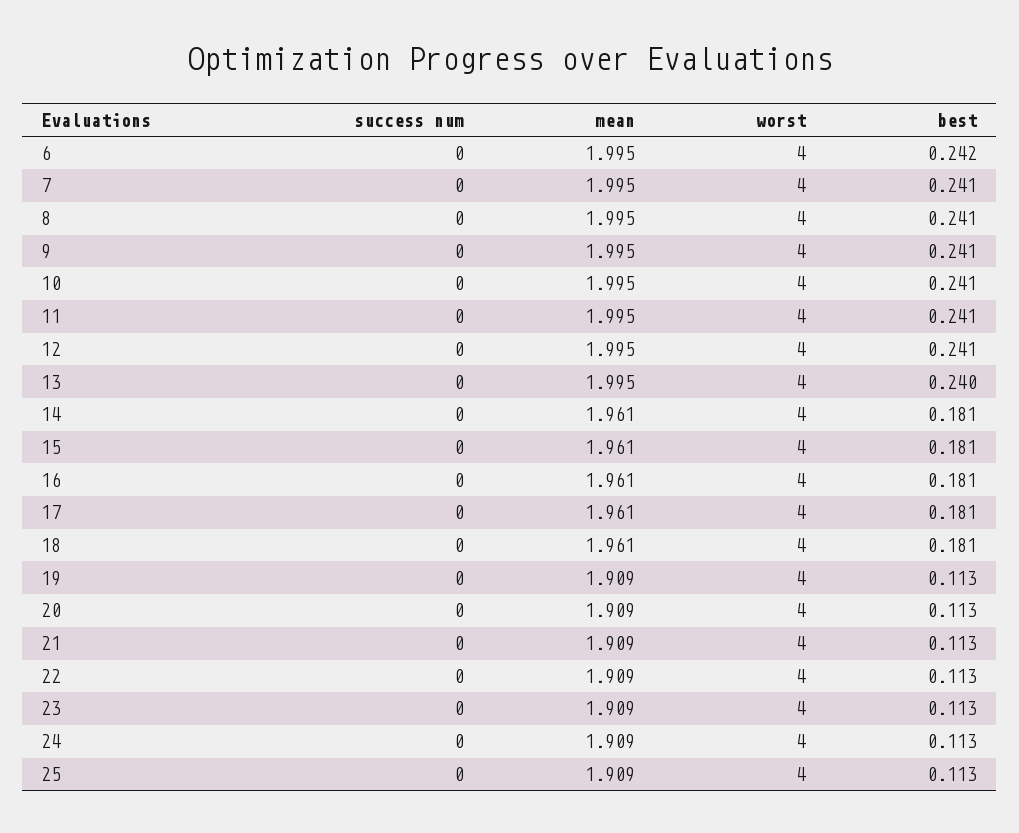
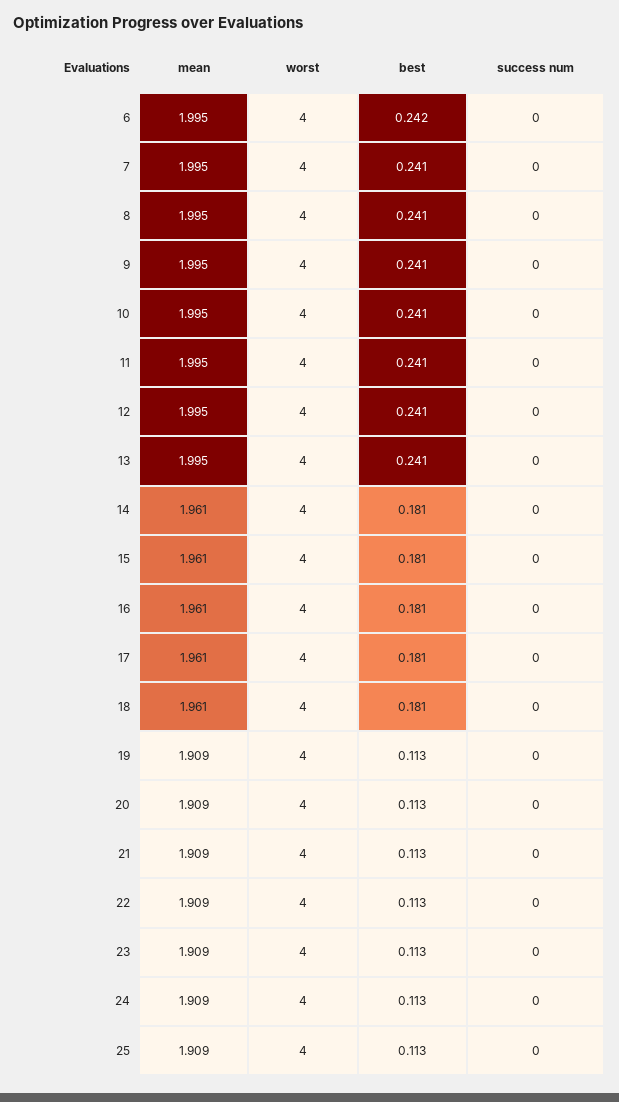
best, 13: 0.24 -> 0.241

